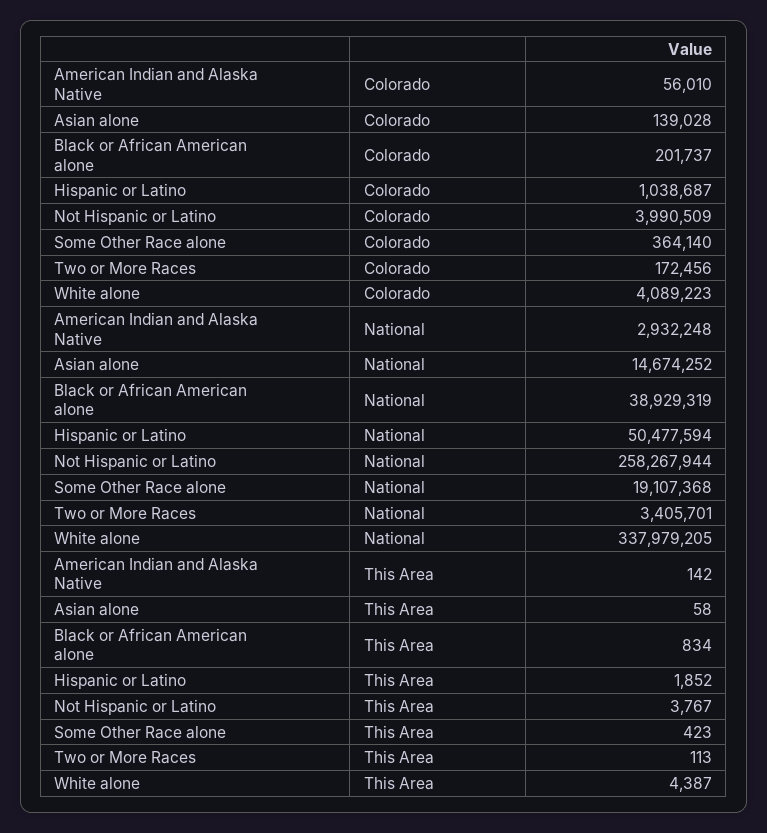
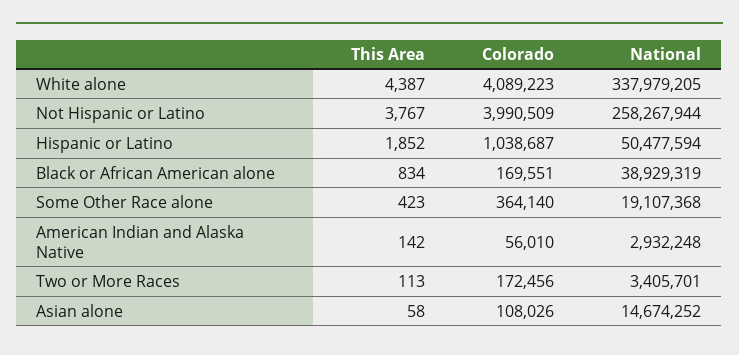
Asian alone, Colorado: 139028 -> 108026
Black or African American alone, Colorado: 201737 -> 169551

